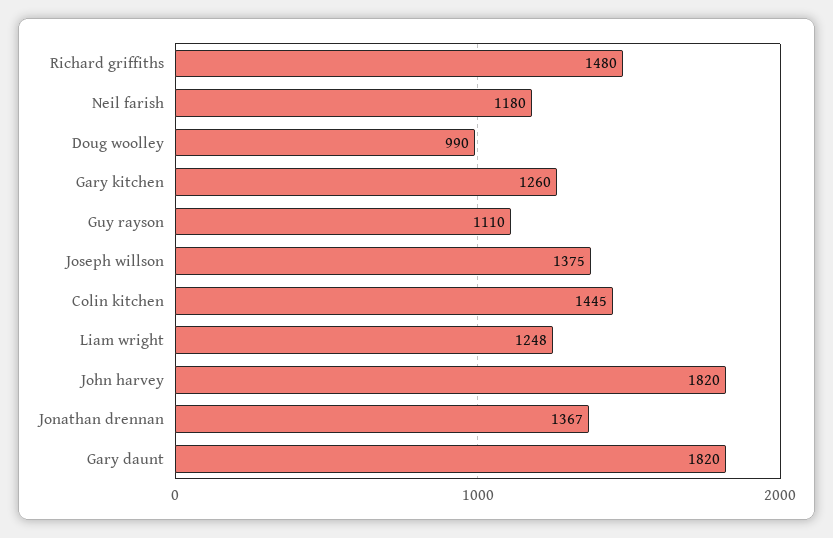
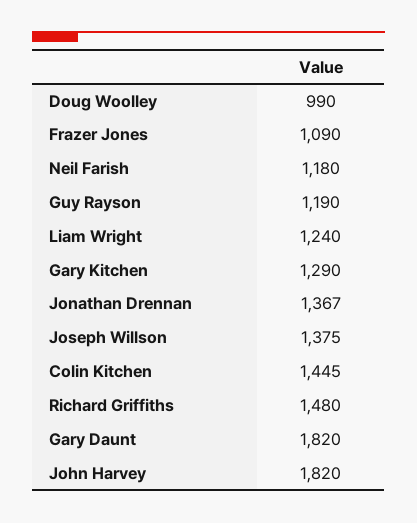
Gary kitchen: 1260 -> 1290
Guy rayson: 1110 -> 1190
Liam wright: 1248 -> 1240
Frazer Jones: none -> 1090

